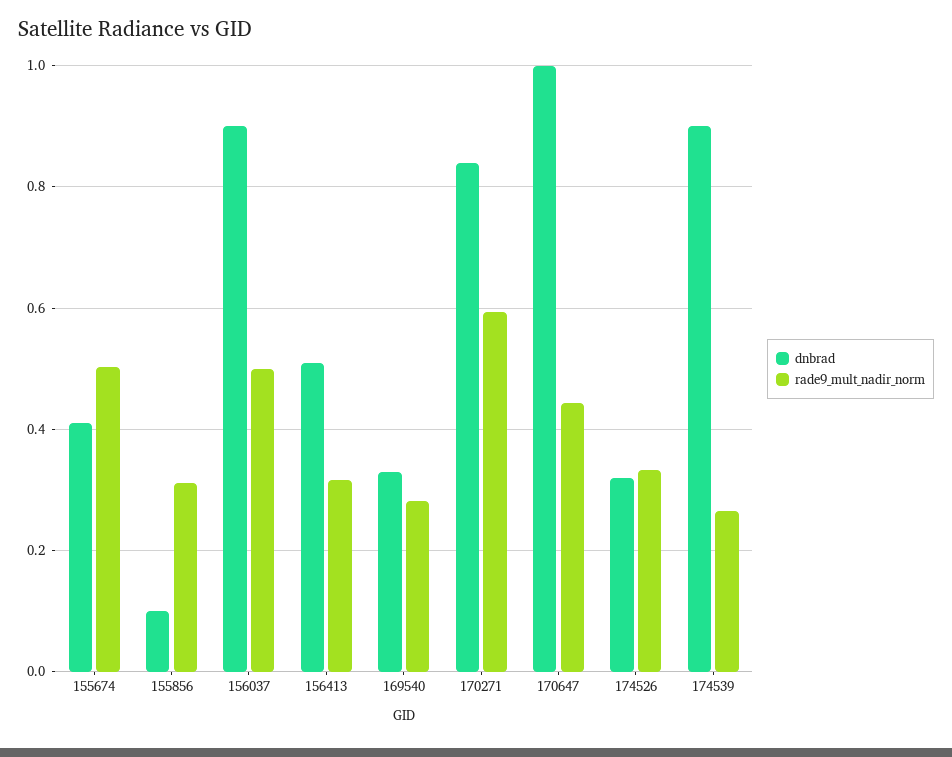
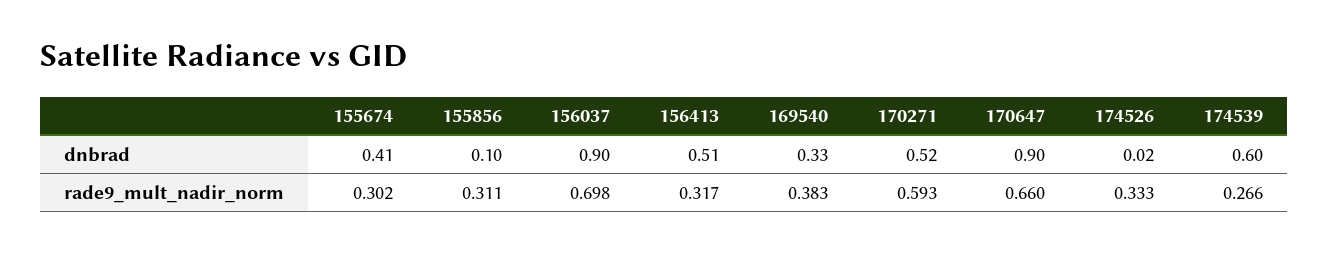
rade9_mult_nadir_norm, 155674: 0.5 -> 0.302
rade9_mult_nadir_norm, 156037: 0.5 -> 0.698
rade9_mult_nadir_norm, 169540: 0.28 -> 0.383
dnbrad, 170271: 0.84 -> 0.52
dnbrad, 170647: 1 -> 0.9
rade9_mult_nadir_norm, 170647: 0.44 -> 0.66
dnbrad, 174526: 0.32 -> 0.02
dnbrad, 174539: 0.9 -> 0.6

